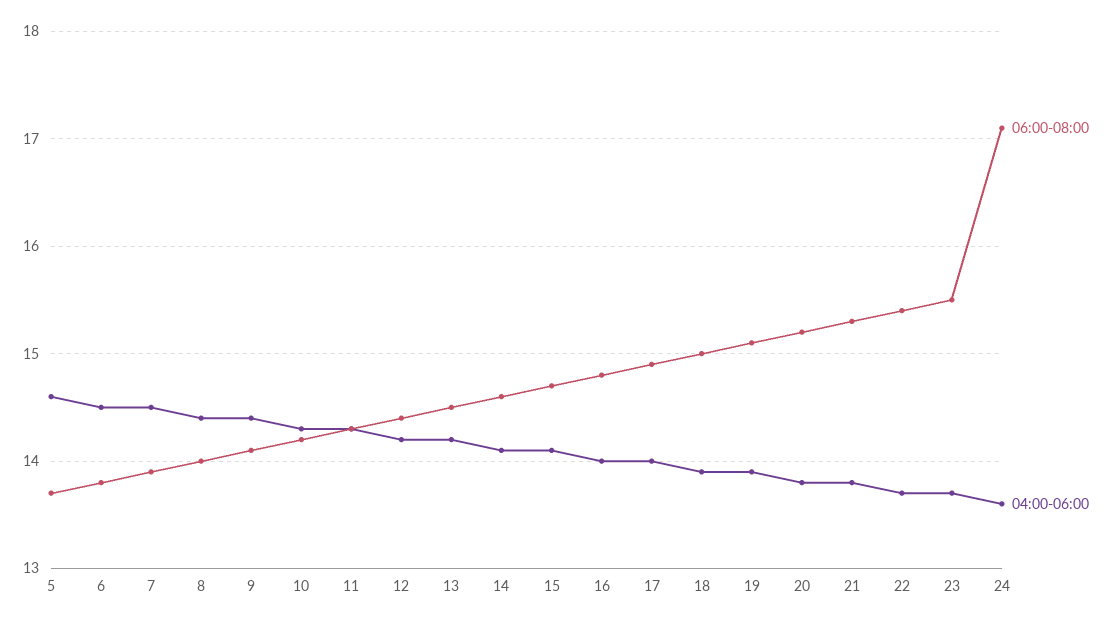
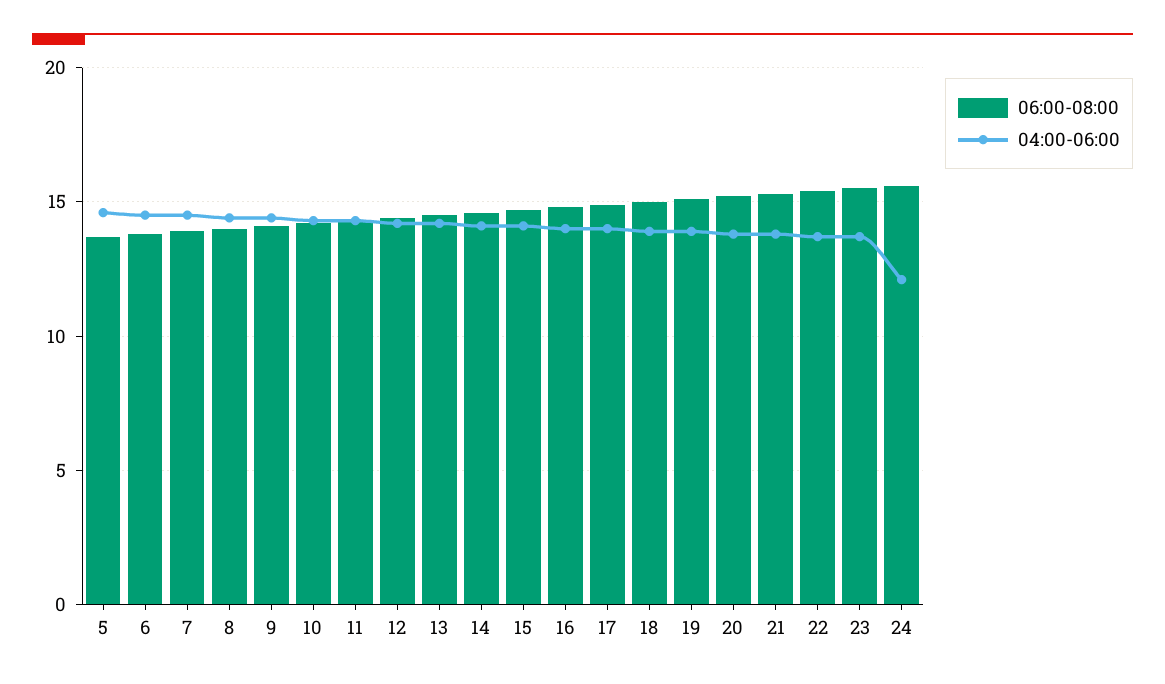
06:00-08:00, 24: 17.1 -> 15.5
04:00-06:00, 24: 13.6 -> 12

